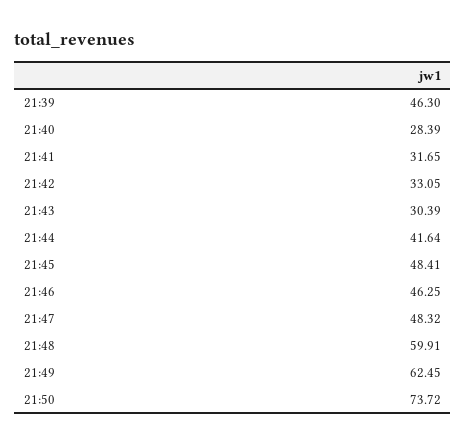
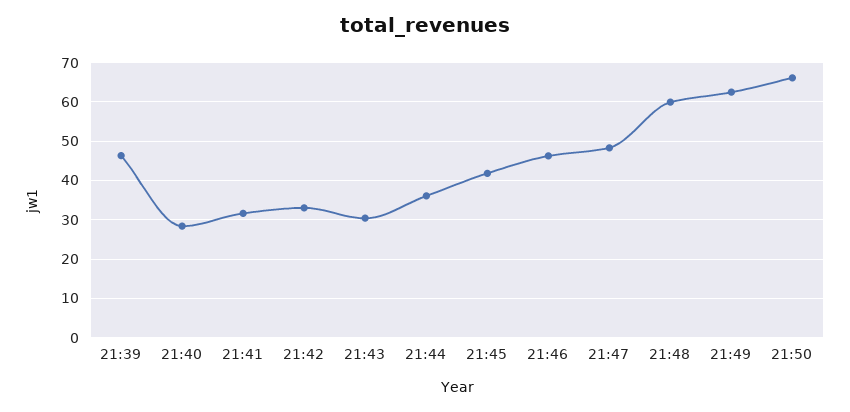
21:44: 41.64 -> 36
21:45: 48.41 -> 42
21:50: 73.72 -> 66

